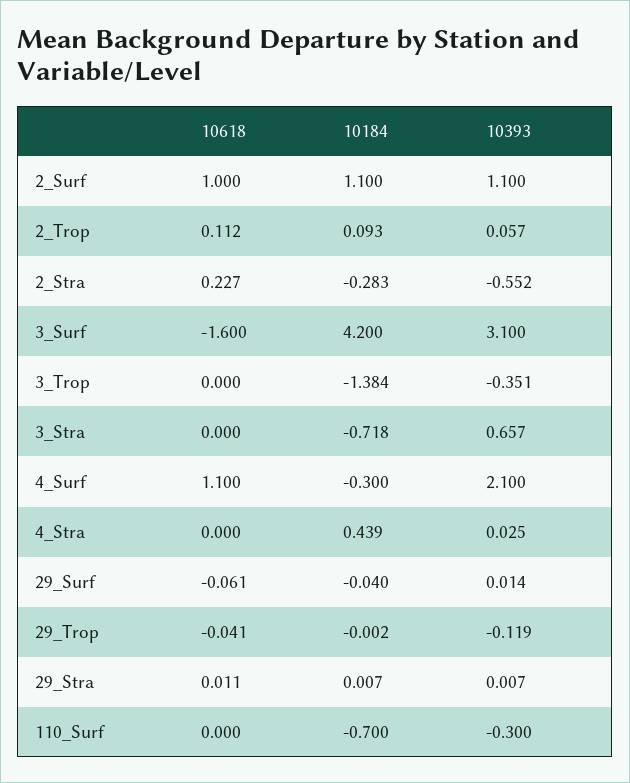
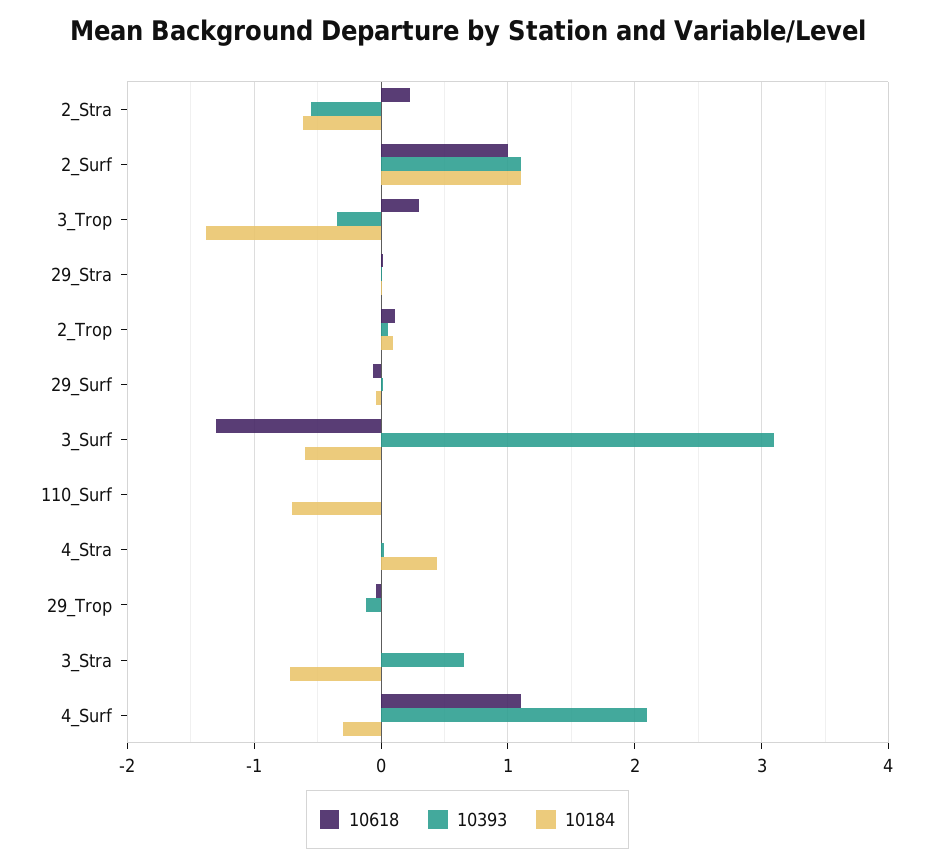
10184, 2_Stra: -0.283 -> -0.6
10618, 3_Surf: -1.6 -> -1.3
10184, 3_Surf: 4.2 -> -0.6
10618, 3_Trop: 0 -> 0.3
10393, 110_Surf: -0.3 -> 0

